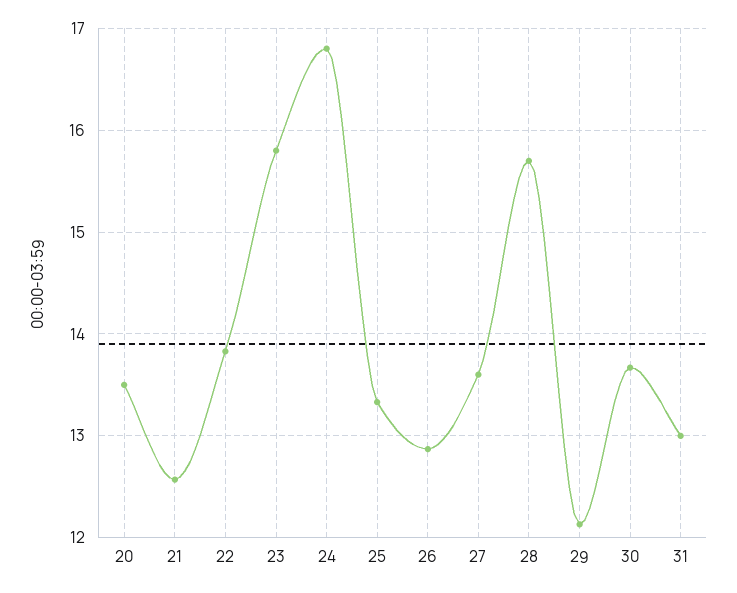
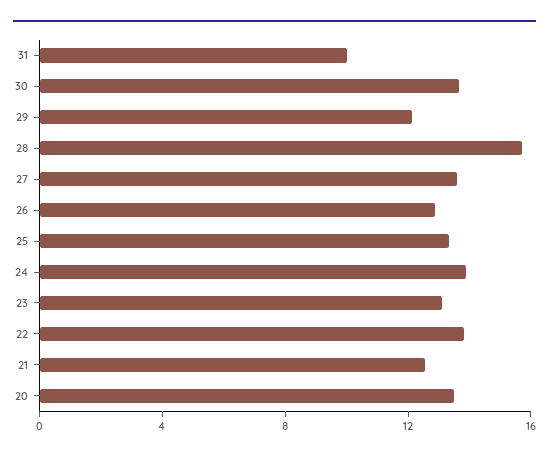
23: 15.8 -> 13
24: 16.8 -> 14
31: 13 -> 10

